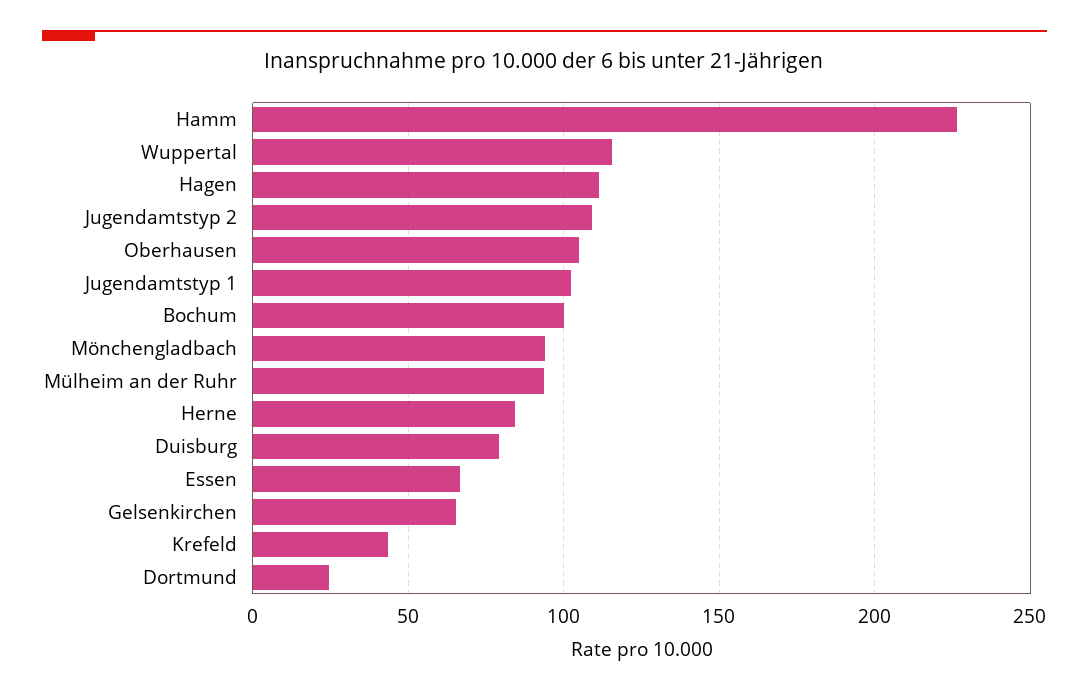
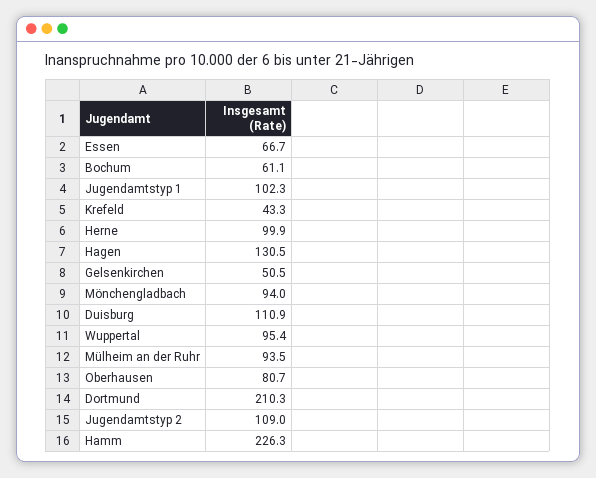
Wuppertal: 115 -> 95.4
Hagen: 110 -> 130.5
Oberhausen: 105 -> 80.7
Bochum: 100 -> 61.1
Herne: 85 -> 99.9
Duisburg: 80 -> 110.9
Gelsenkirchen: 65 -> 50.5
Dortmund: 25 -> 210.3

